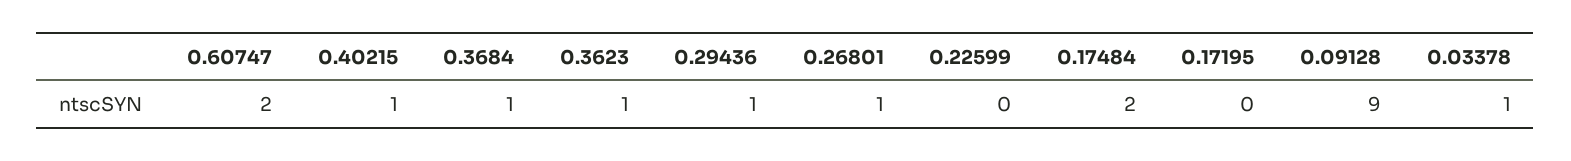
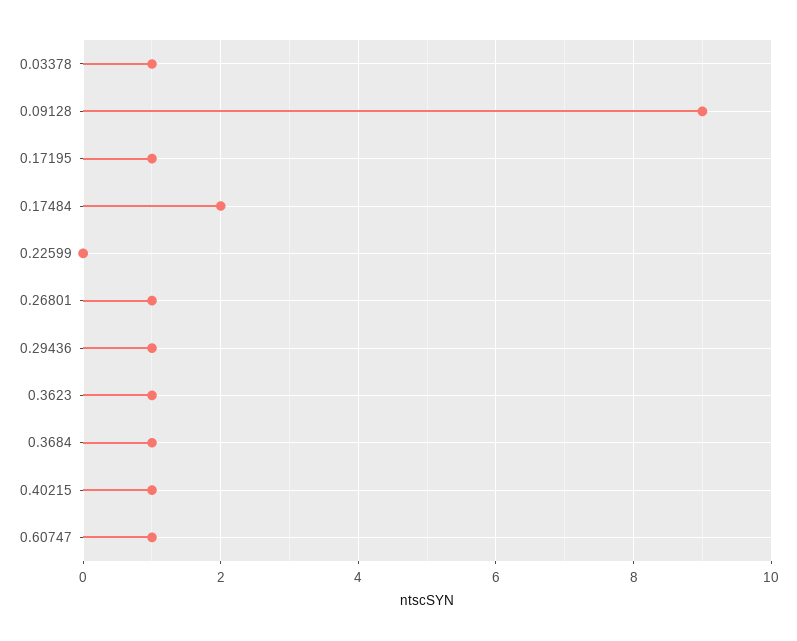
0.60747: 2 -> 1
0.17195: 0 -> 1

